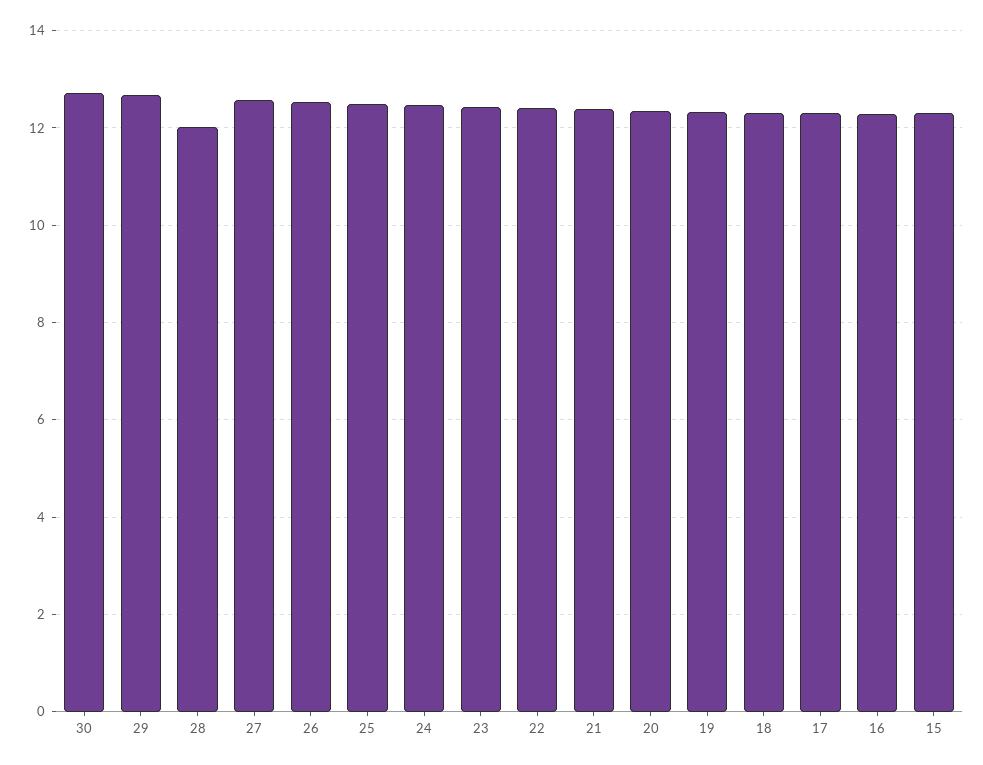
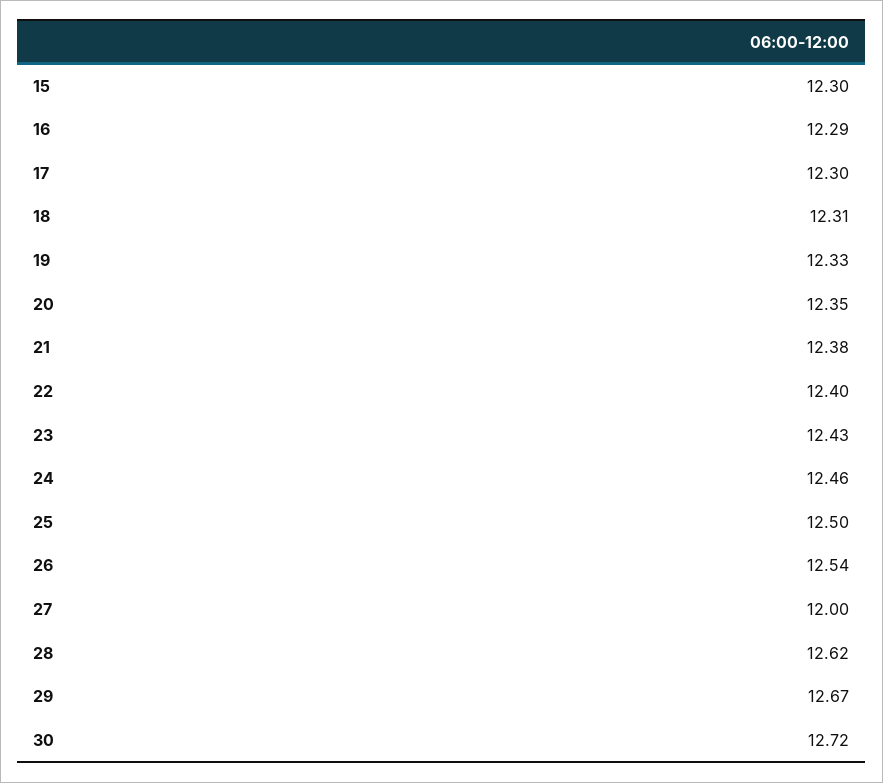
28: 12 -> 12.62
27: 12.6 -> 12

